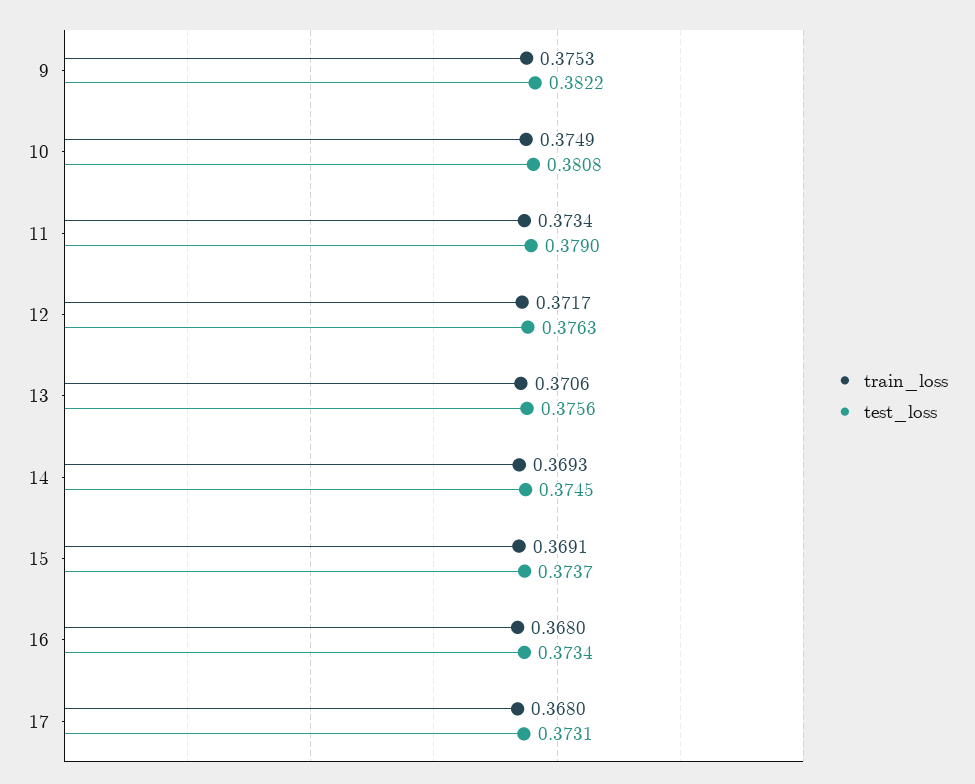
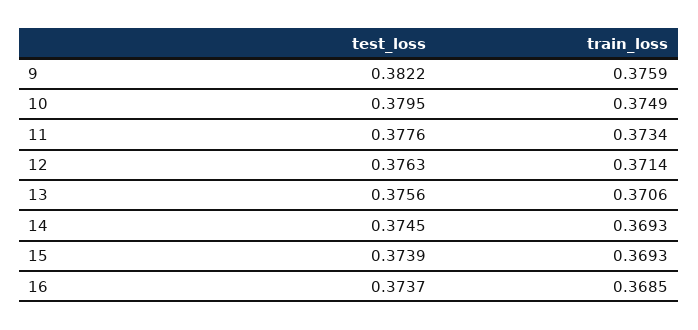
train_loss, 9: 0.3753 -> 0.3759
test_loss, 10: 0.3808 -> 0.3795
test_loss, 11: 0.379 -> 0.3776
train_loss, 12: 0.3717 -> 0.3714
train_loss, 15: 0.3691 -> 0.3693
test_loss, 15: 0.3737 -> 0.3739
train_loss, 16: 0.368 -> 0.3685
test_loss, 16: 0.3734 -> 0.3737
train_loss, 17: 0.368 -> none
test_loss, 17: 0.3731 -> none

